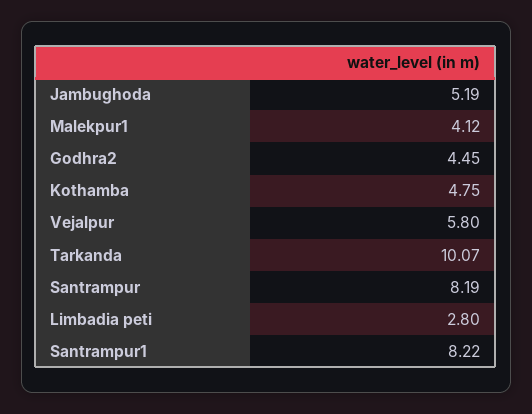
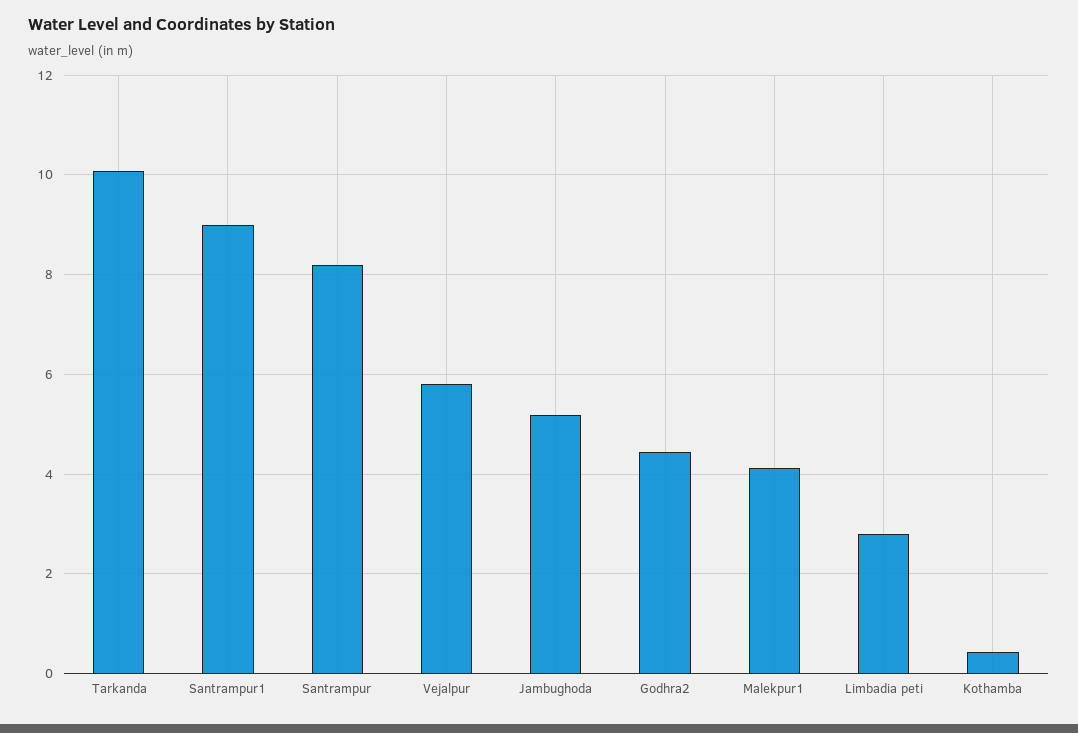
Kothamba: 4.75 -> 0.4
Santrampur1: 8.22 -> 9

